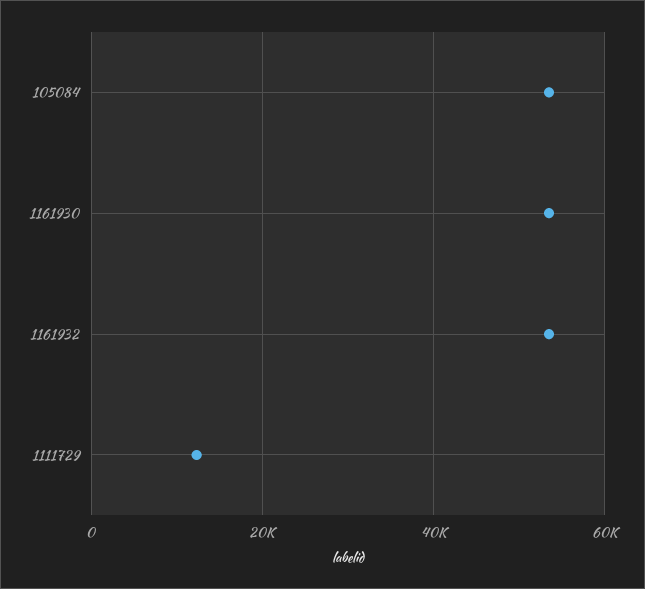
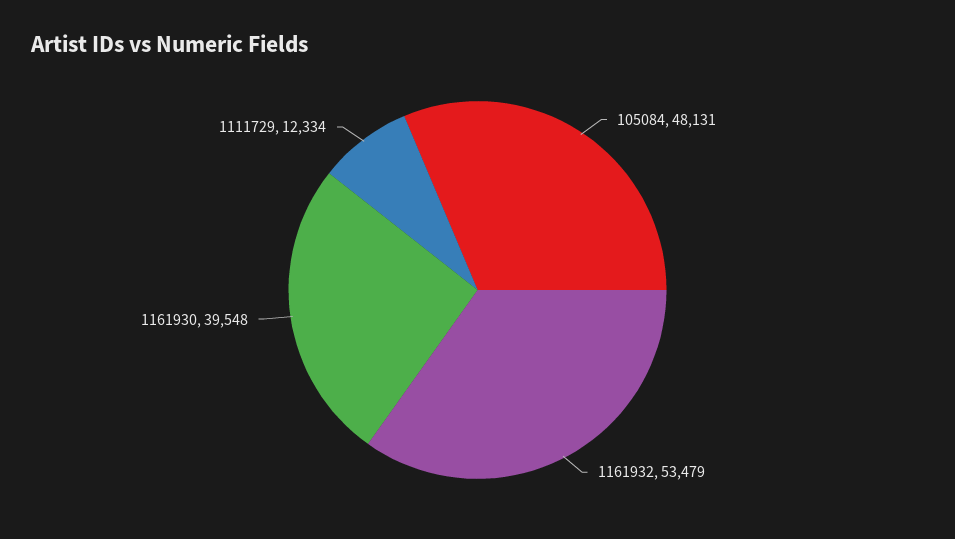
105084: 54000 -> 48131
1161930: 54000 -> 39548

